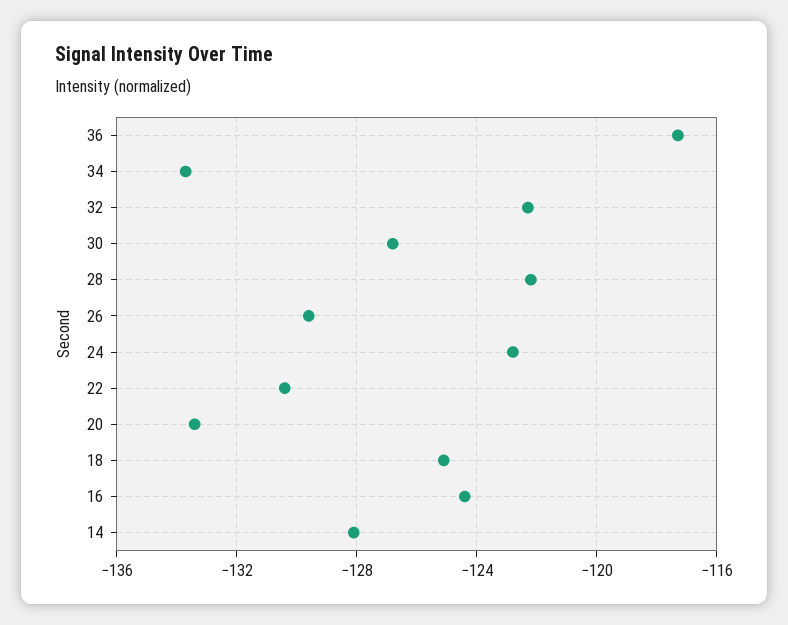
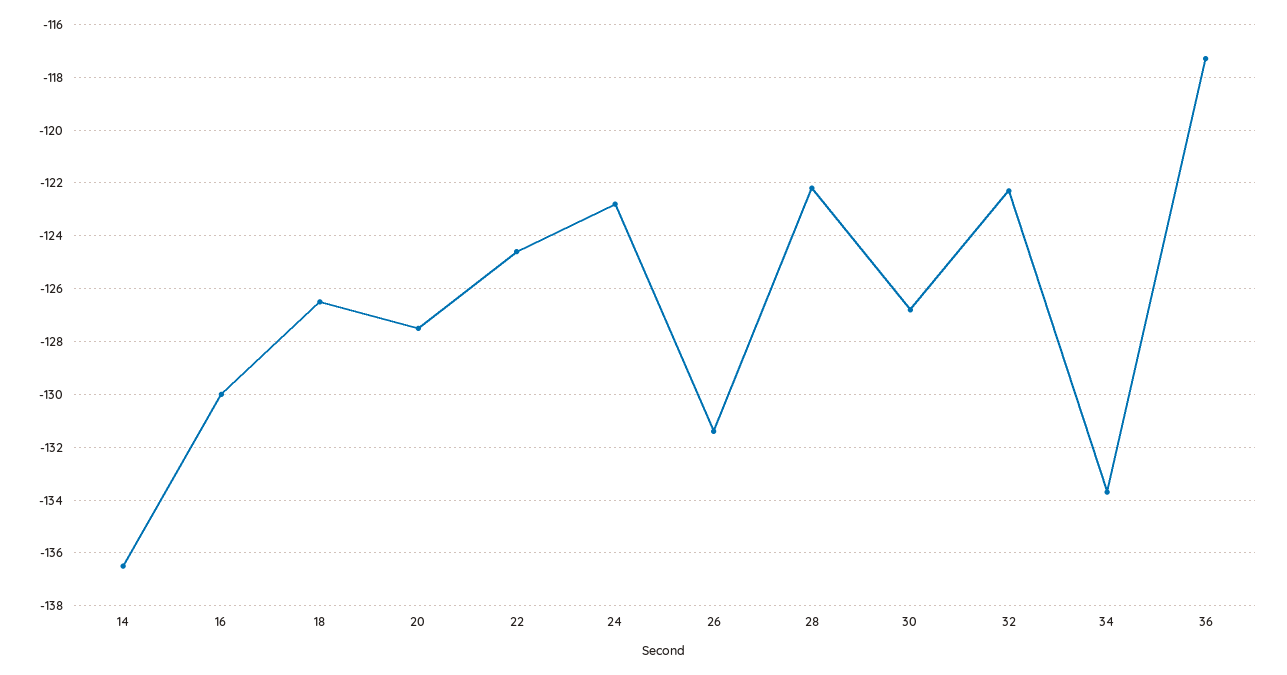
26: -129.5 -> -131.5
22: -130.5 -> -124.5
20: -133.5 -> -127.5
18: -125 -> -126.5
16: -124.5 -> -130
14: -128 -> -136.5

